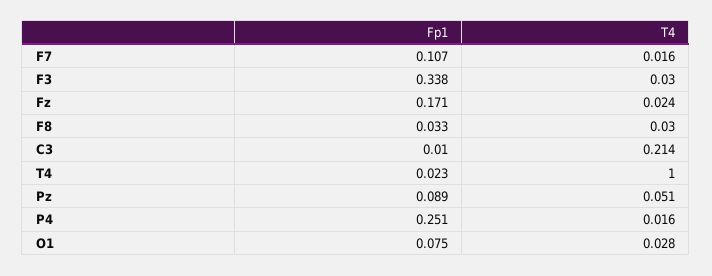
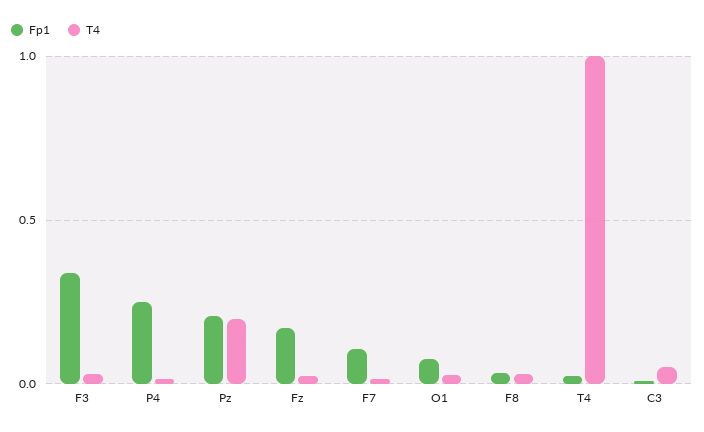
T4, C3: 0.214 -> 0.05
Fp1, Pz: 0.089 -> 0.2
T4, Pz: 0.051 -> 0.2

